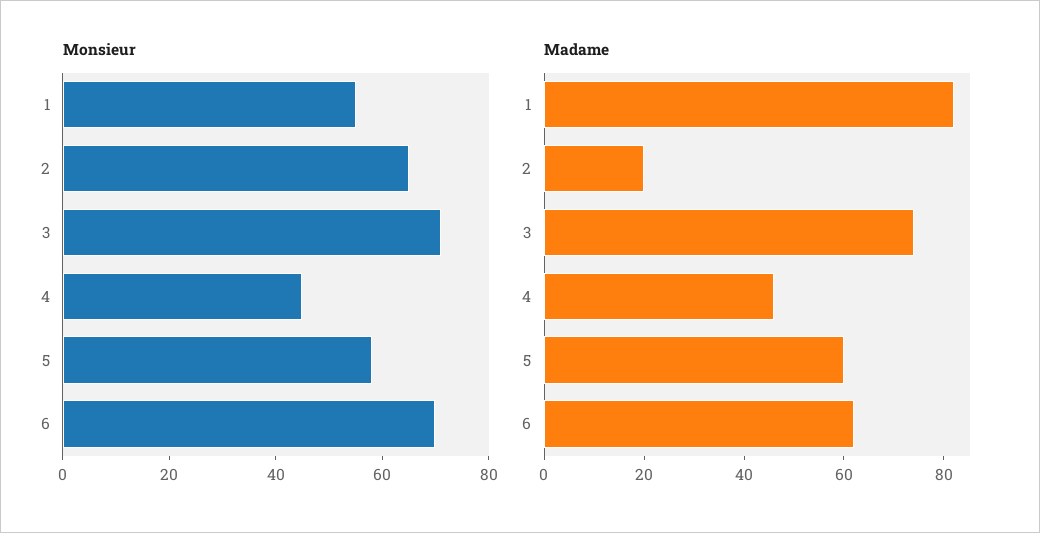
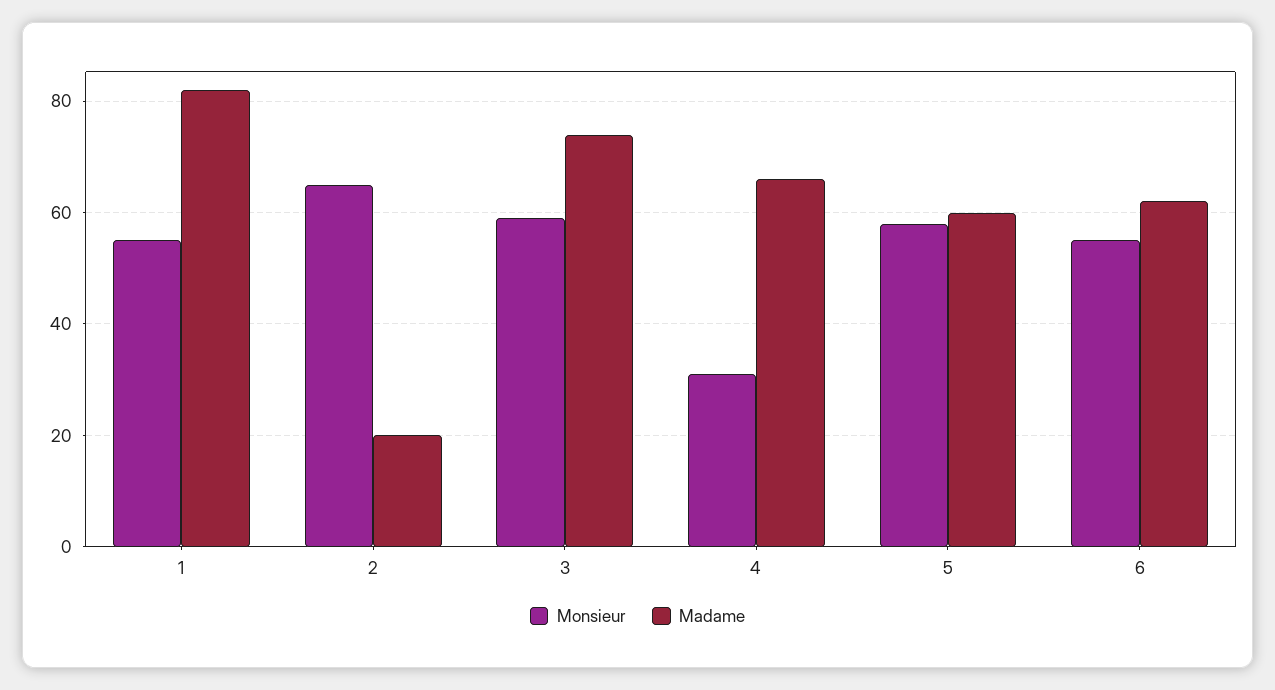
Monsieur, 3: 70 -> 60
Monsieur, 4: 45 -> 30
Monsieur, 6: 70 -> 55
Madame, 4: 45 -> 65

